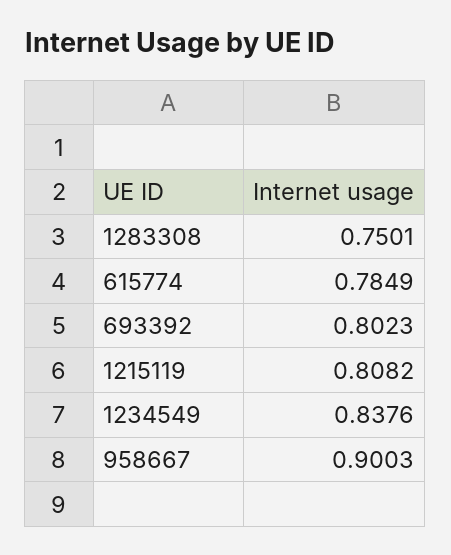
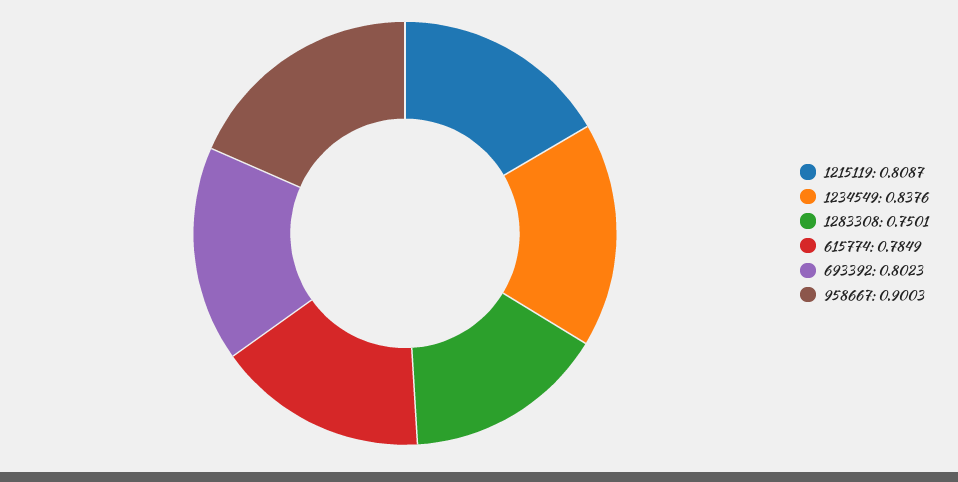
1215119: 0.8082 -> 0.8087

